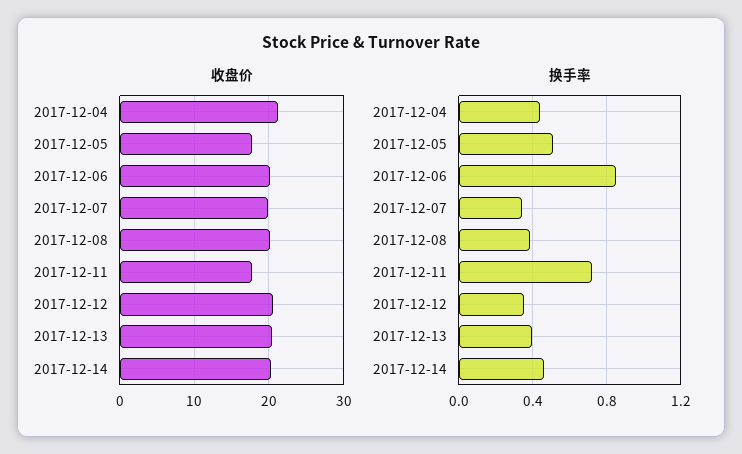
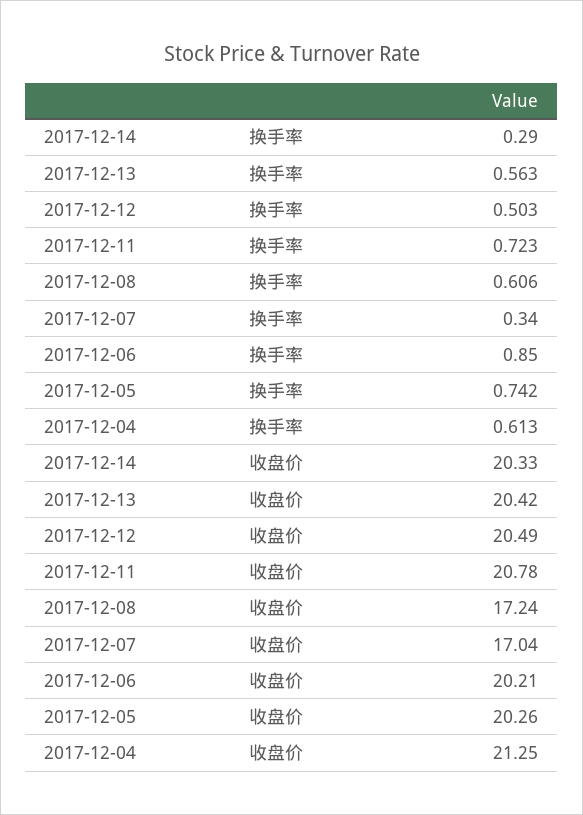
收盘价, 2017-12-05: 18 -> 20.26
收盘价, 2017-12-07: 20 -> 17.04
收盘价, 2017-12-08: 20 -> 17.24
收盘价, 2017-12-11: 18 -> 20.78
换手率, 2017-12-04: 0.45 -> 0.613
换手率, 2017-12-05: 0.5 -> 0.742
换手率, 2017-12-08: 0.4 -> 0.606
换手率, 2017-12-12: 0.35 -> 0.503
换手率, 2017-12-13: 0.4 -> 0.563
换手率, 2017-12-14: 0.45 -> 0.29

